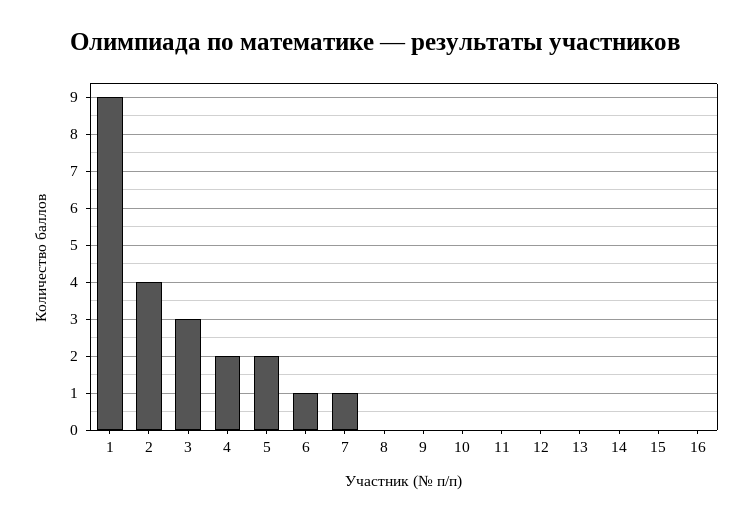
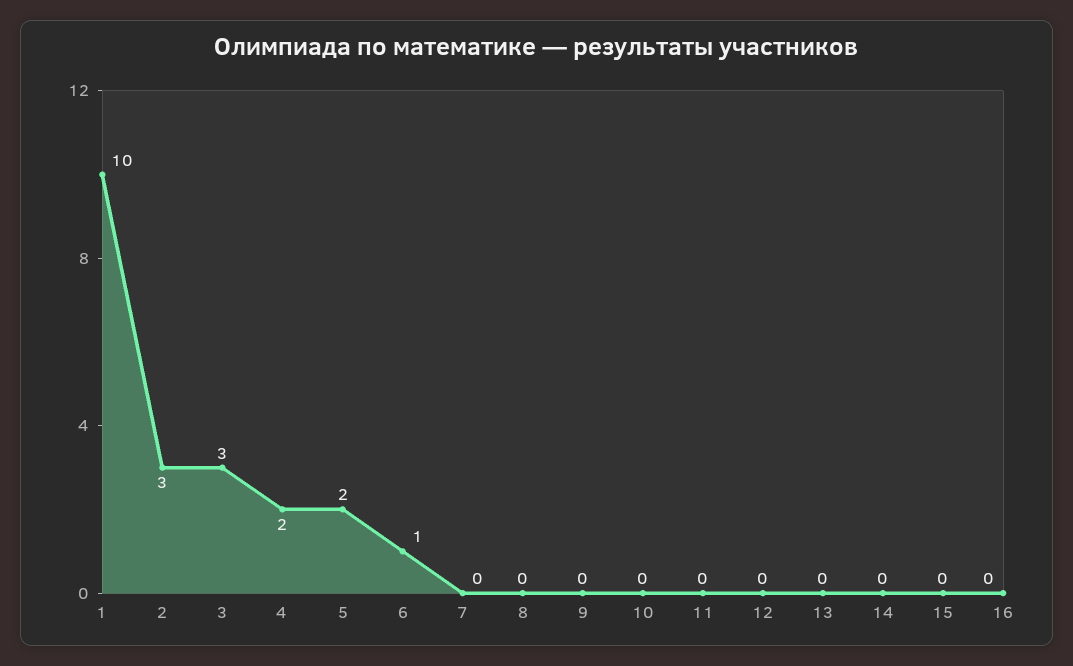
1: 9 -> 10
2: 4 -> 3
7: 1 -> 0

